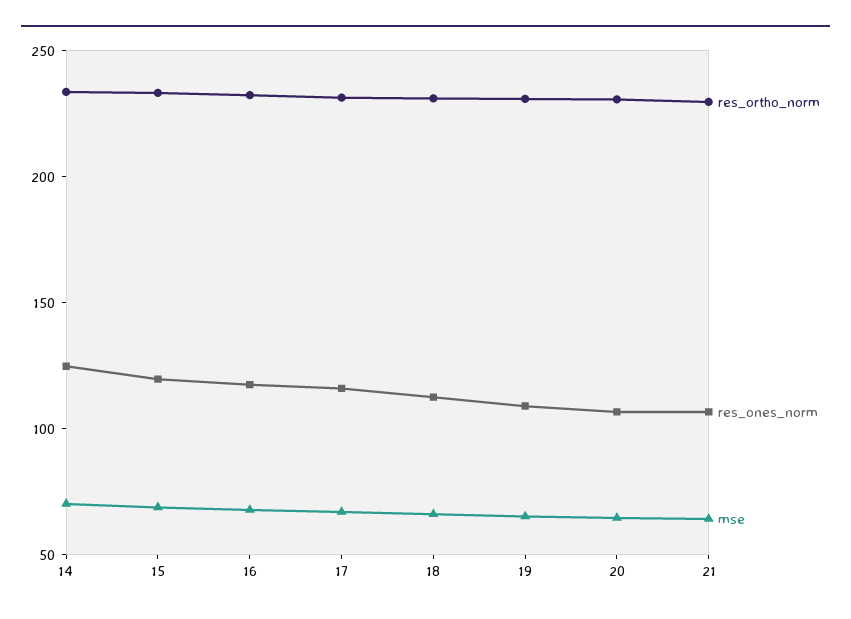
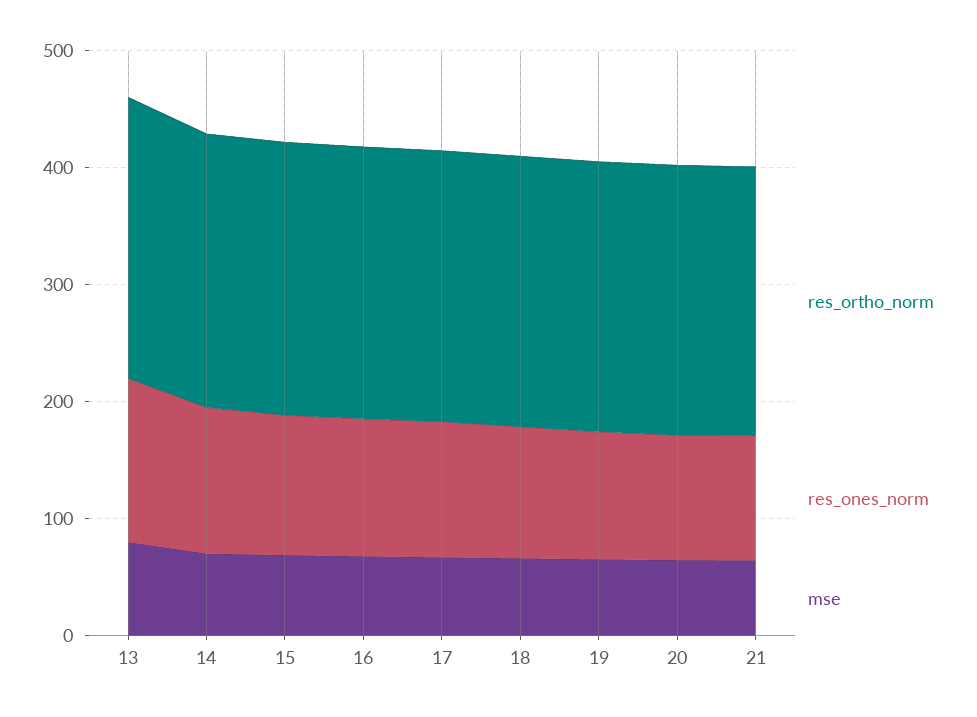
res_ortho_norm, 13: none -> 240
res_ones_norm, 13: none -> 140
mse, 13: none -> 80

